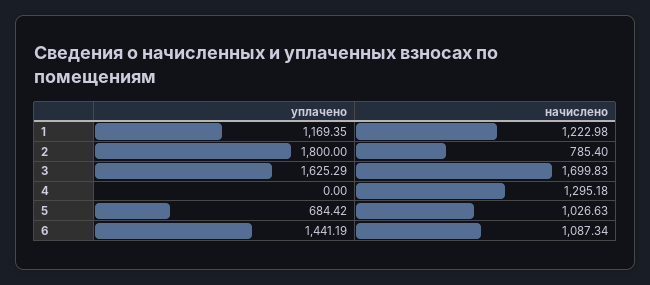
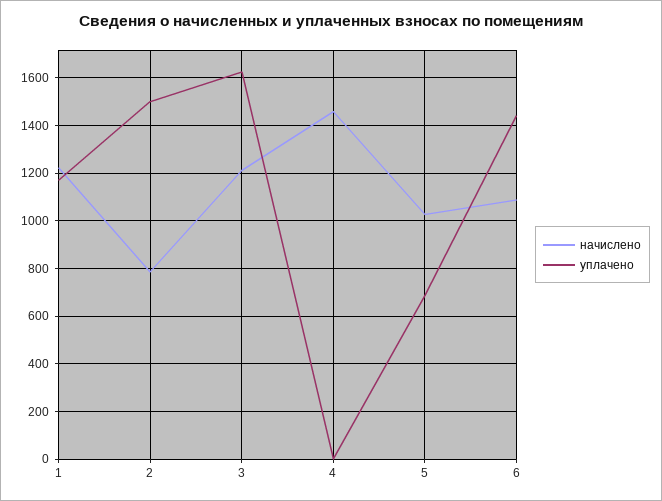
уплачено, 2: 1800 -> 1500
начислено, 3: 1699.83 -> 1200
начислено, 4: 1295.18 -> 1450

